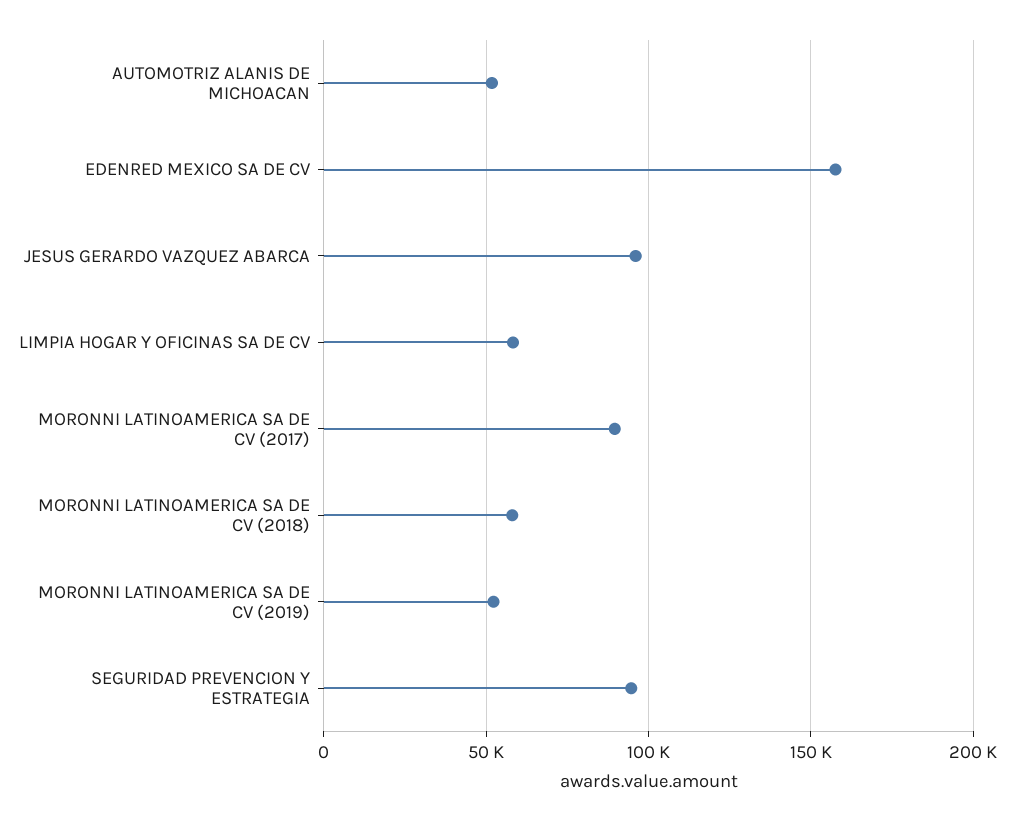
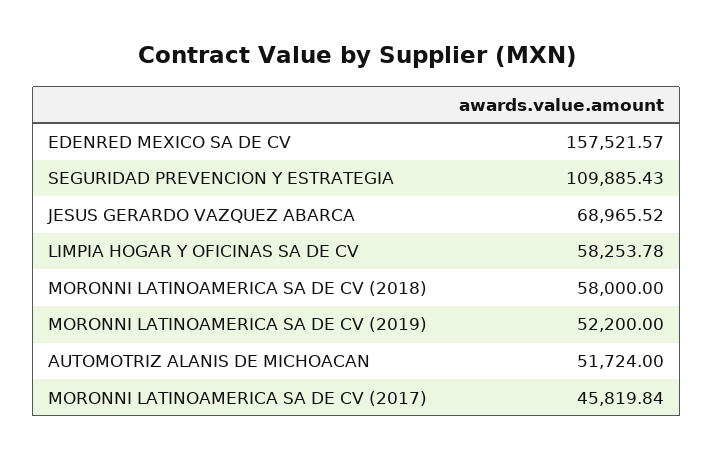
JESUS GERARDO VAZQUEZ ABARCA: 95000 -> 68965.52
MORONNI LATINOAMERICA SA DE CV (2017): 90000 -> 45819.84
SEGURIDAD PREVENCION Y ESTRATEGIA: 95000 -> 109885.43

